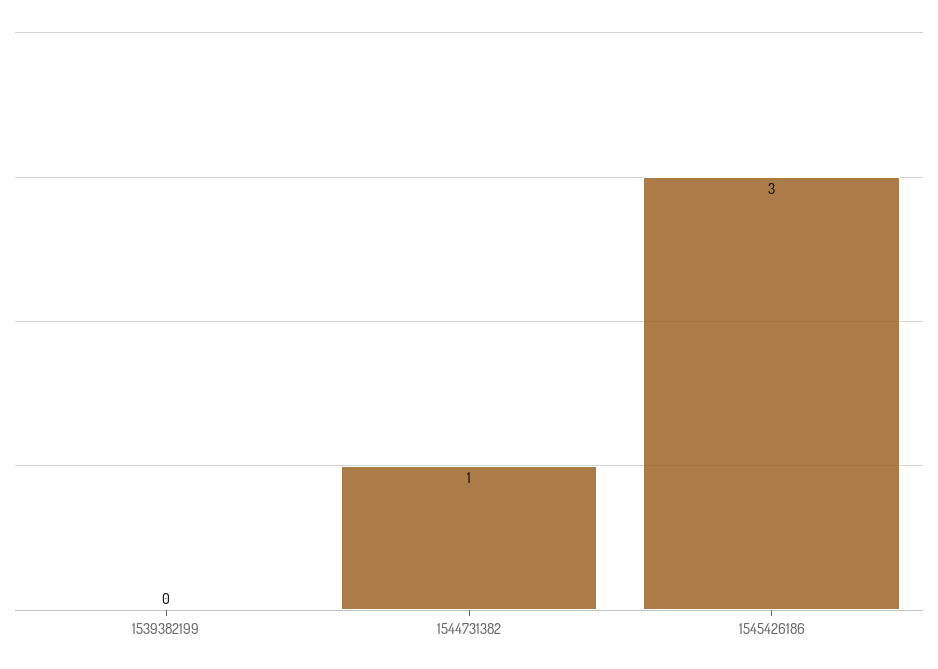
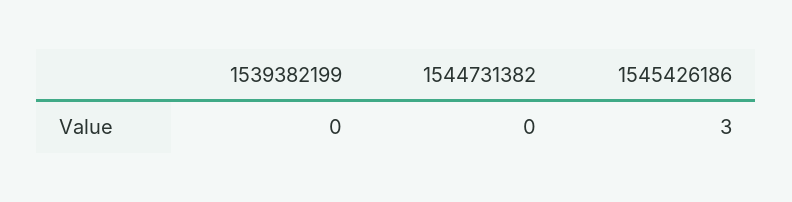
1544731382: 1 -> 0

